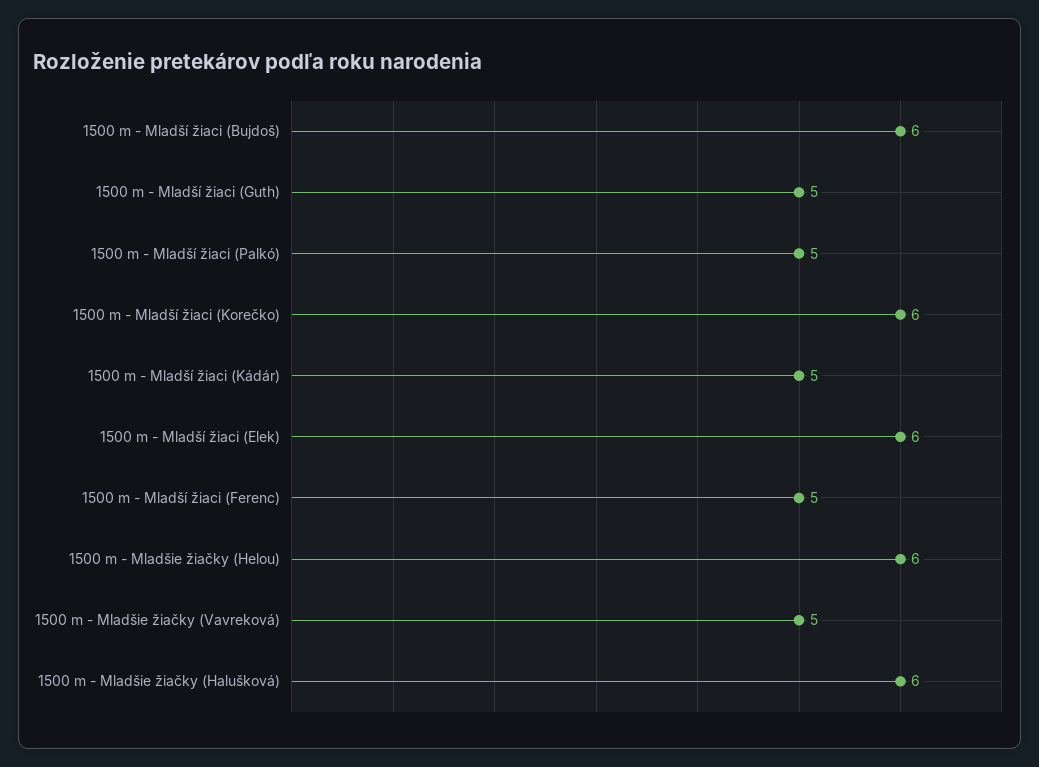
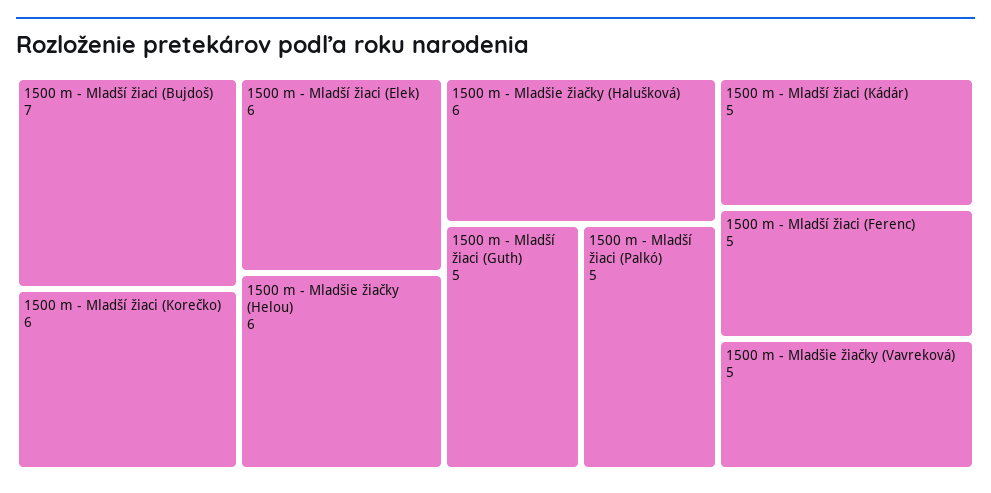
1500 m - Mladší žiaci (Bujdoš): 6 -> 7

